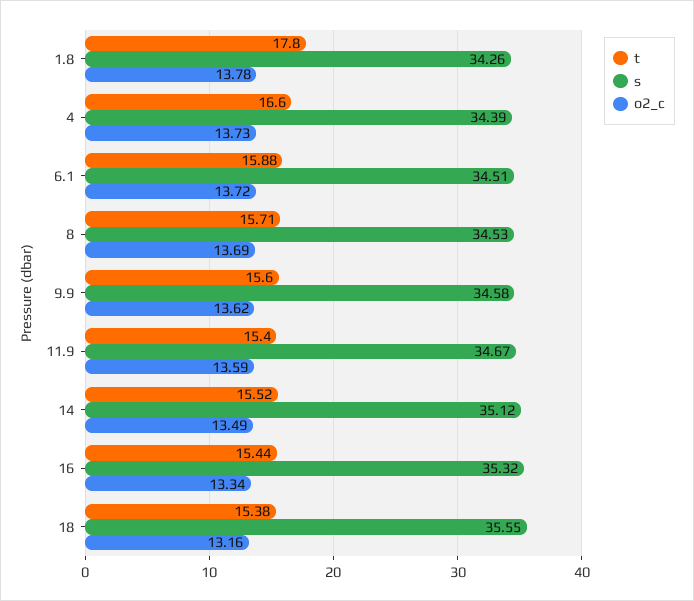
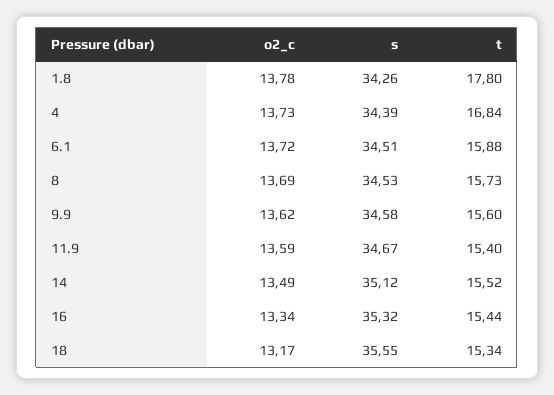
t, 4: 16.6 -> 16.84
t, 8: 15.71 -> 15.73
t, 18: 15.38 -> 15.34
o2_c, 18: 13.16 -> 13.17

